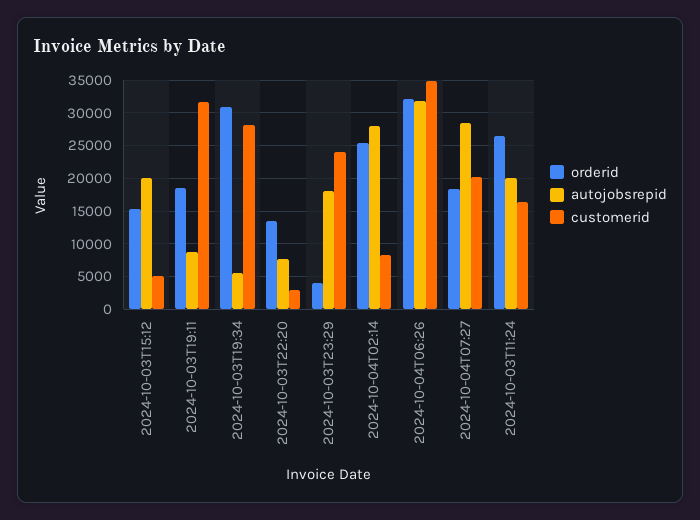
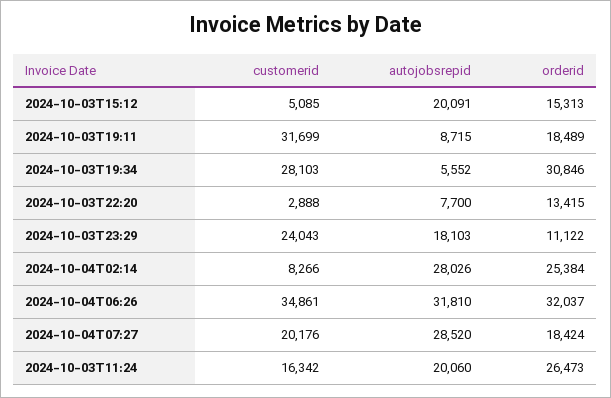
orderid, 2024-10-03T23:29: 4000 -> 11122

